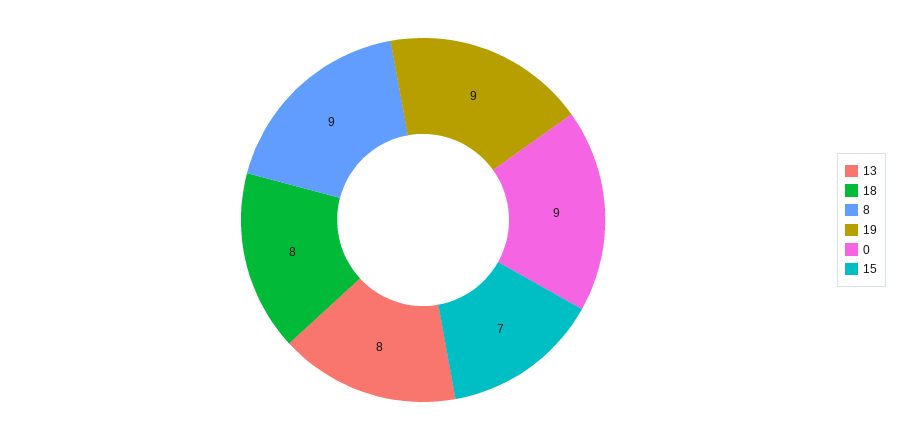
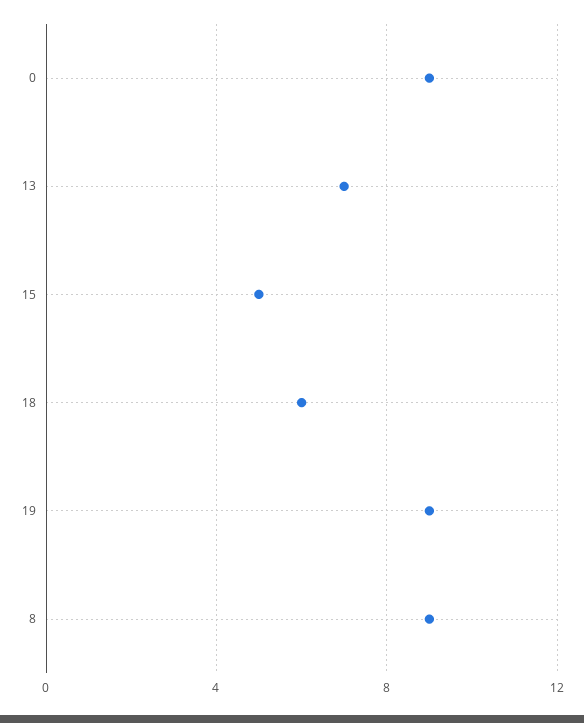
13: 8 -> 7
18: 8 -> 6
15: 7 -> 5

